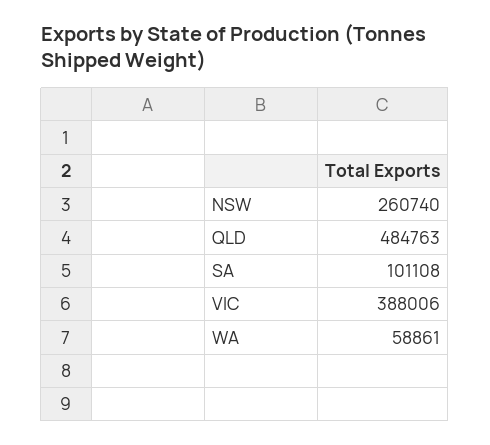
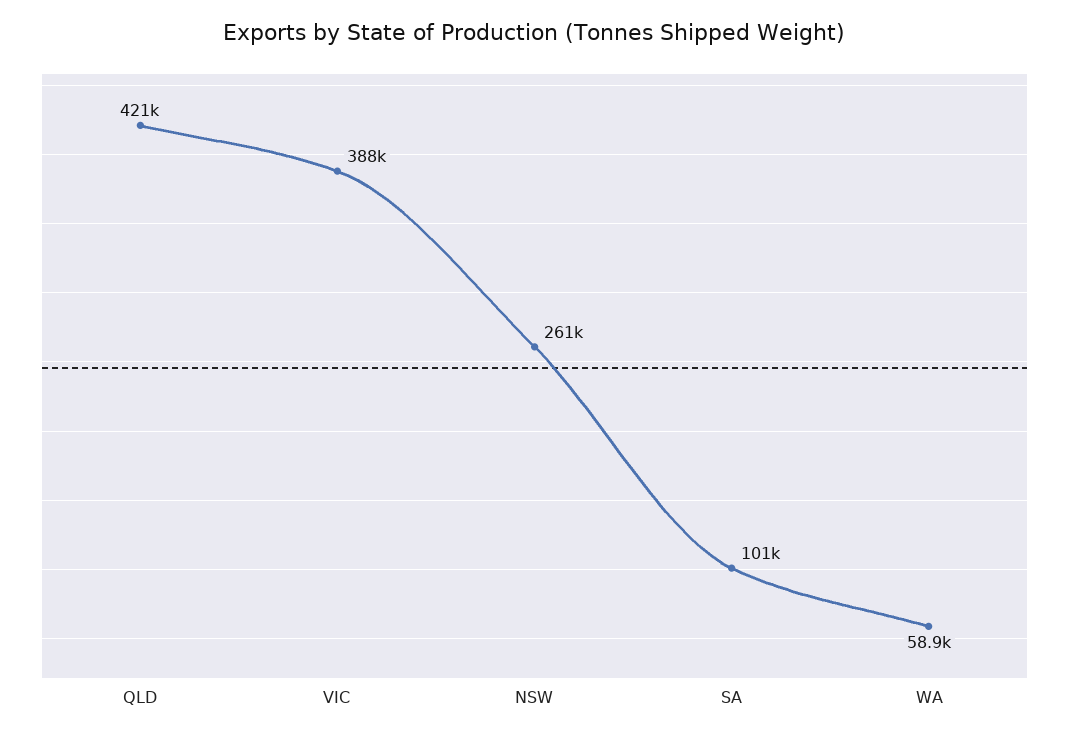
QLD: 484763 -> 421000

